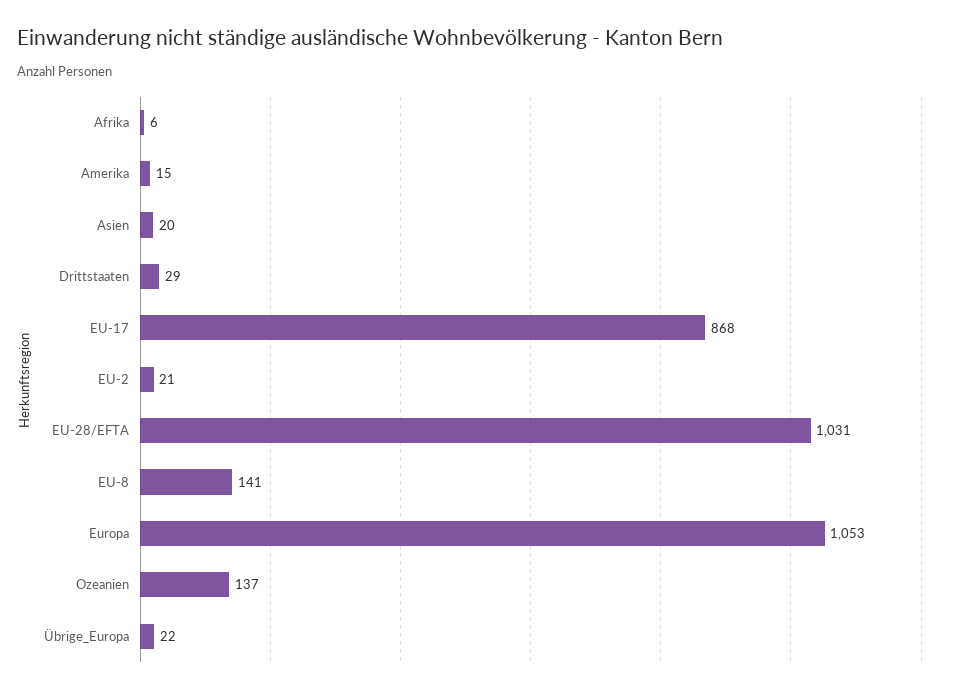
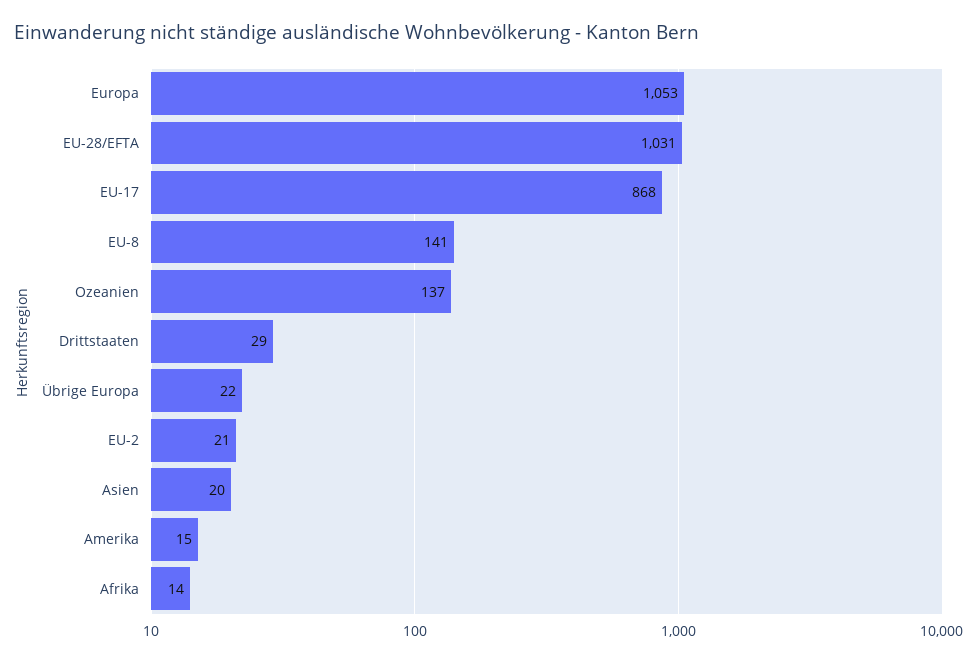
Afrika: 6 -> 14

